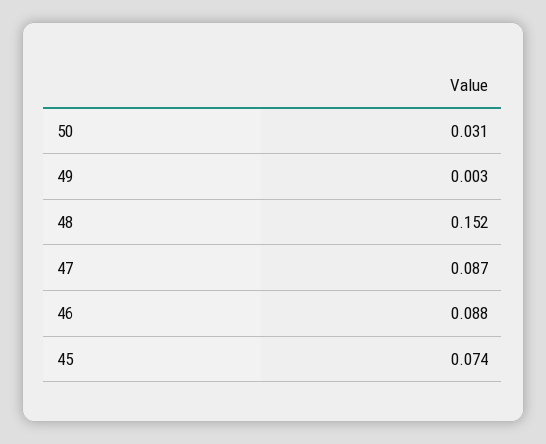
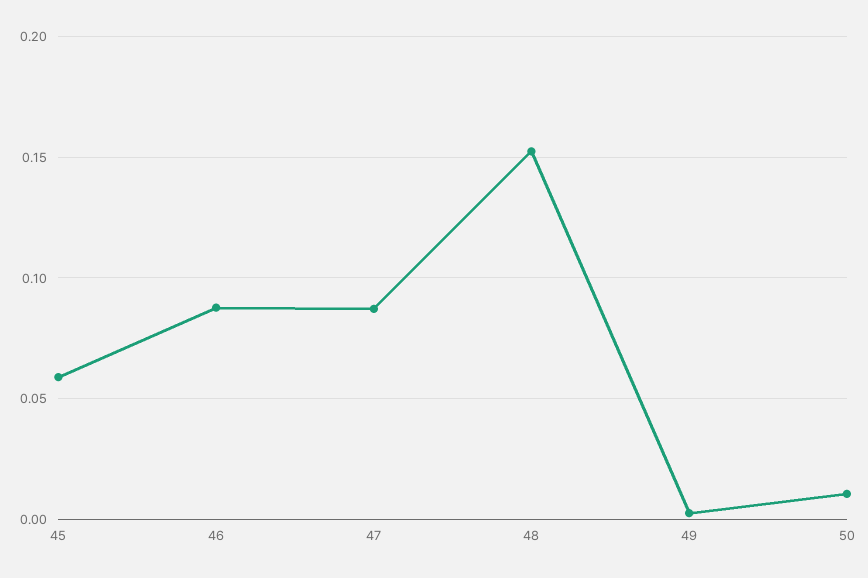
50: 0.031 -> 0.01
45: 0.074 -> 0.06

